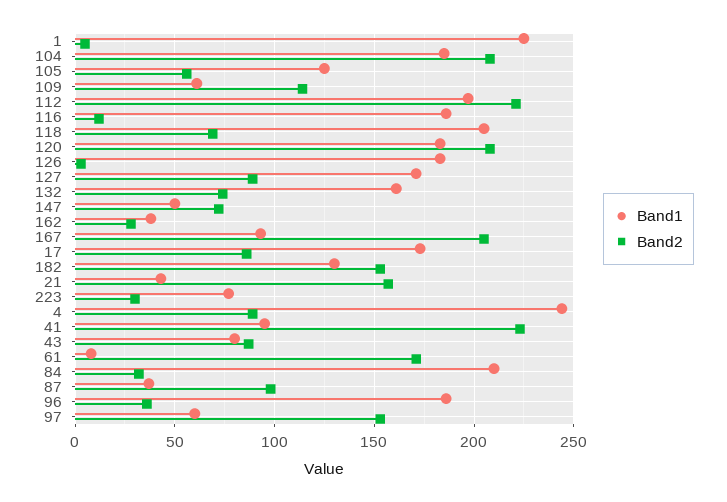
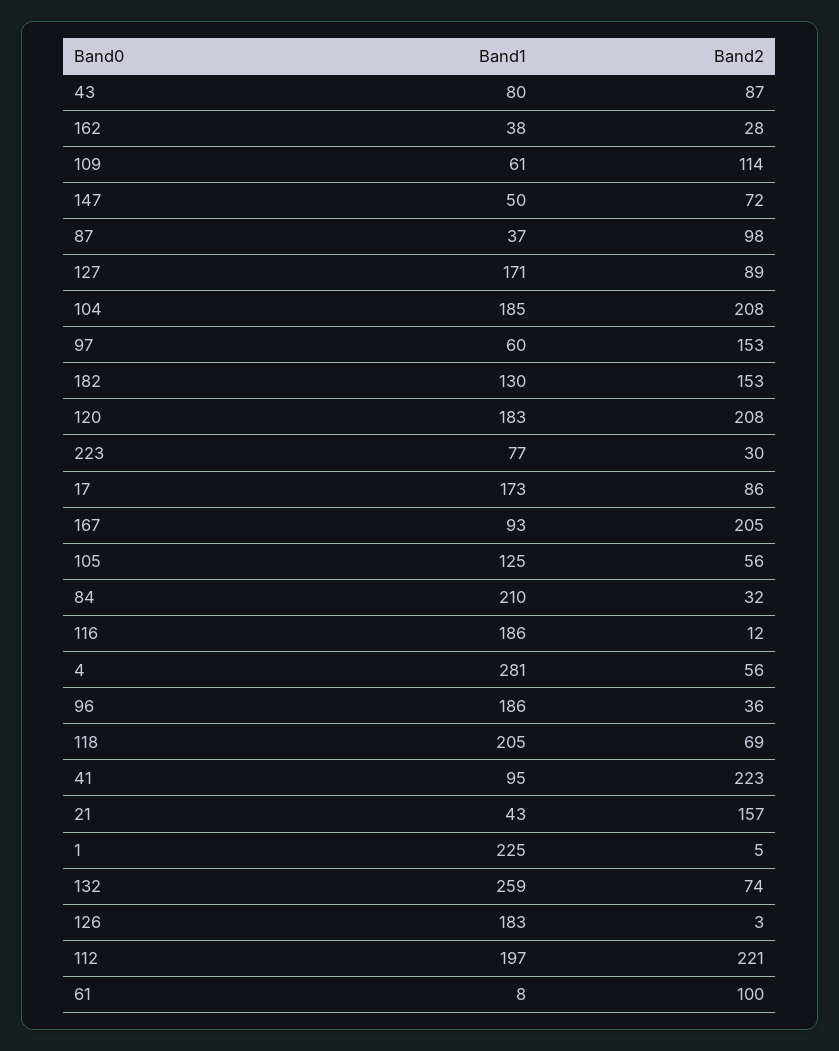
Band1, 132: 160 -> 259
Band1, 4: 245 -> 281
Band2, 4: 90 -> 56
Band2, 61: 170 -> 100

